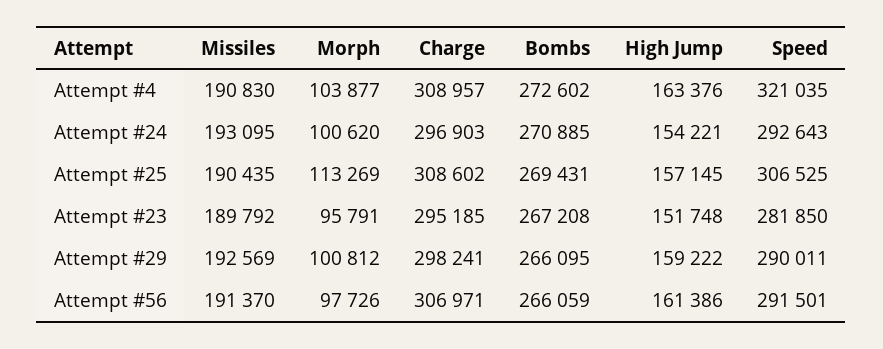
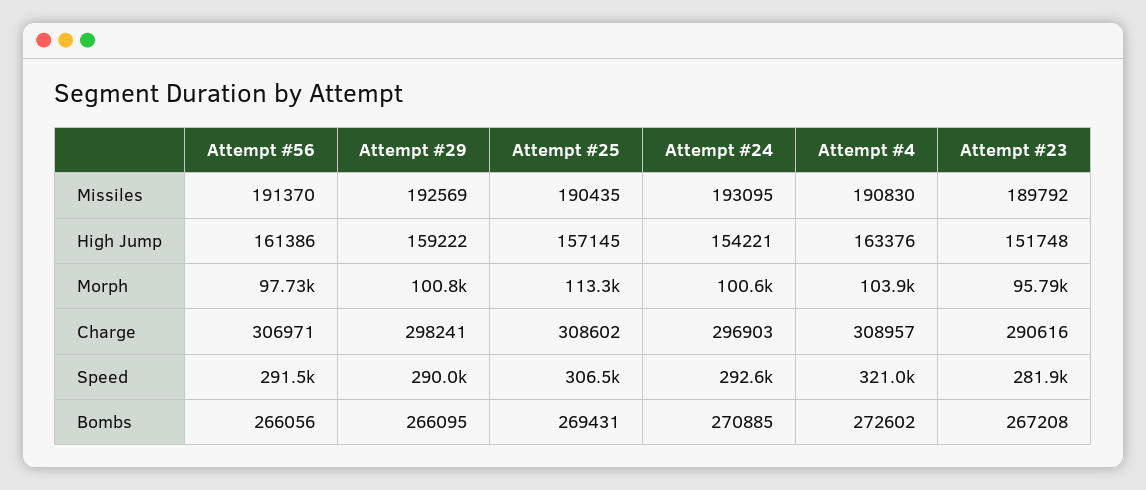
Charge, Attempt #23: 295185 -> 290616
Bombs, Attempt #56: 266059 -> 266056

